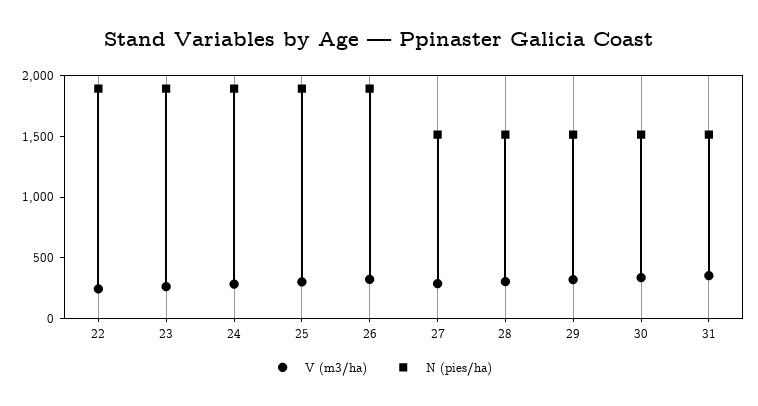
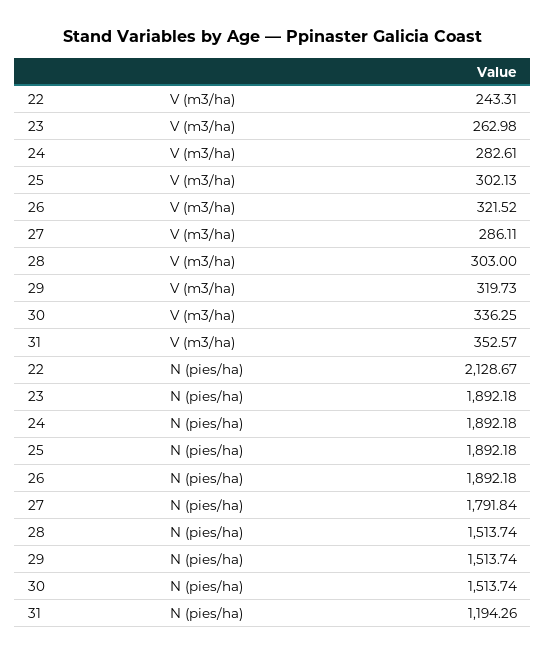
N (pies/ha), 22: 1900 -> 2128.67
N (pies/ha), 27: 1500 -> 1791.84
N (pies/ha), 31: 1500 -> 1194.26

